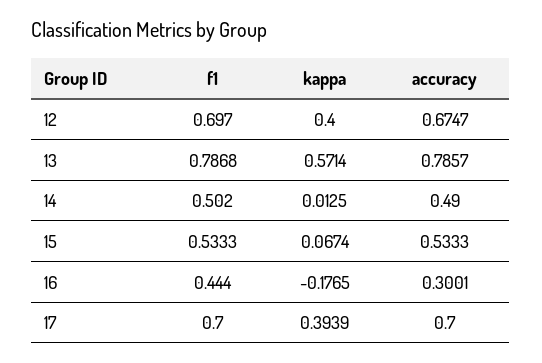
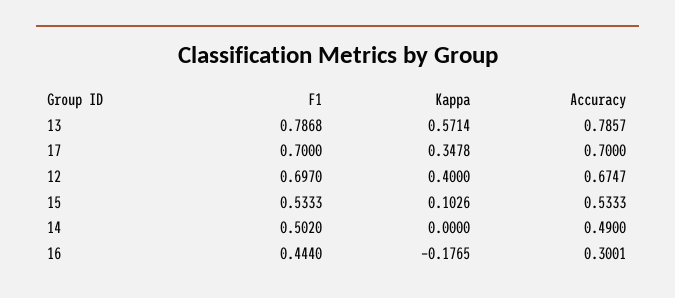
kappa, 14: 0.0125 -> 0
kappa, 15: 0.0674 -> 0.1026
kappa, 17: 0.3939 -> 0.3478

